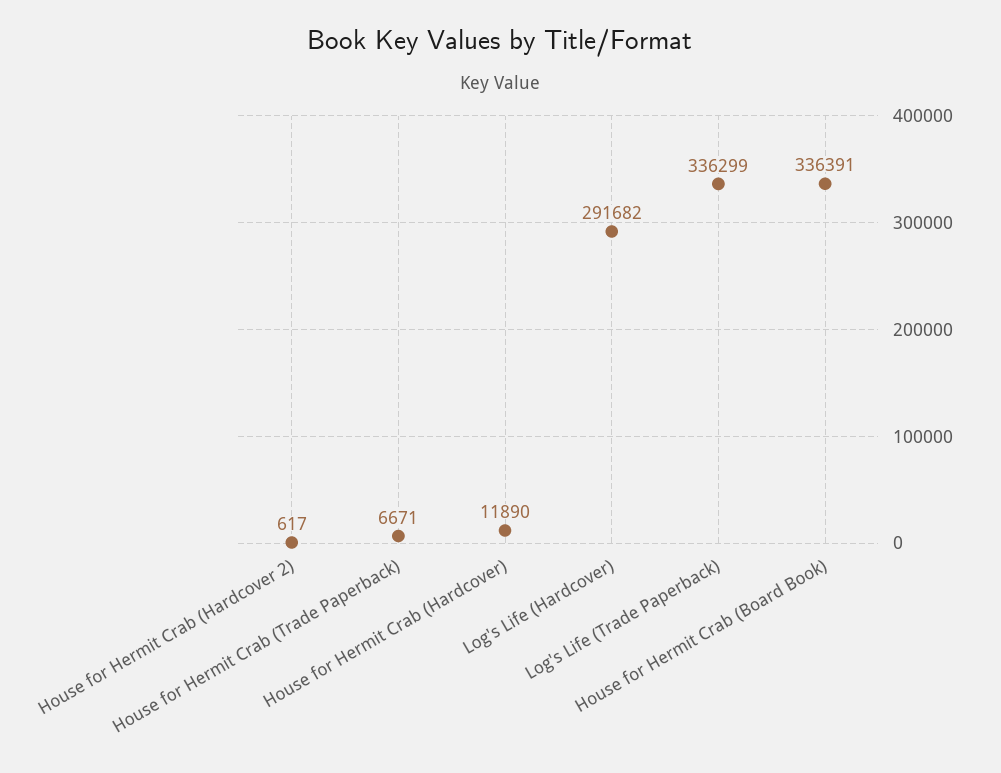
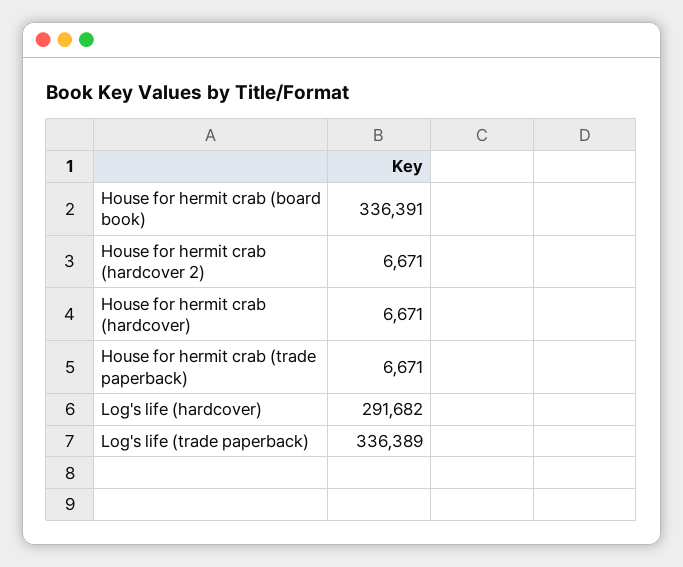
House for Hermit Crab (Hardcover 2): 617 -> 6671
House for Hermit Crab (Hardcover): 11890 -> 6671
Log's Life (Trade Paperback): 336299 -> 336389

